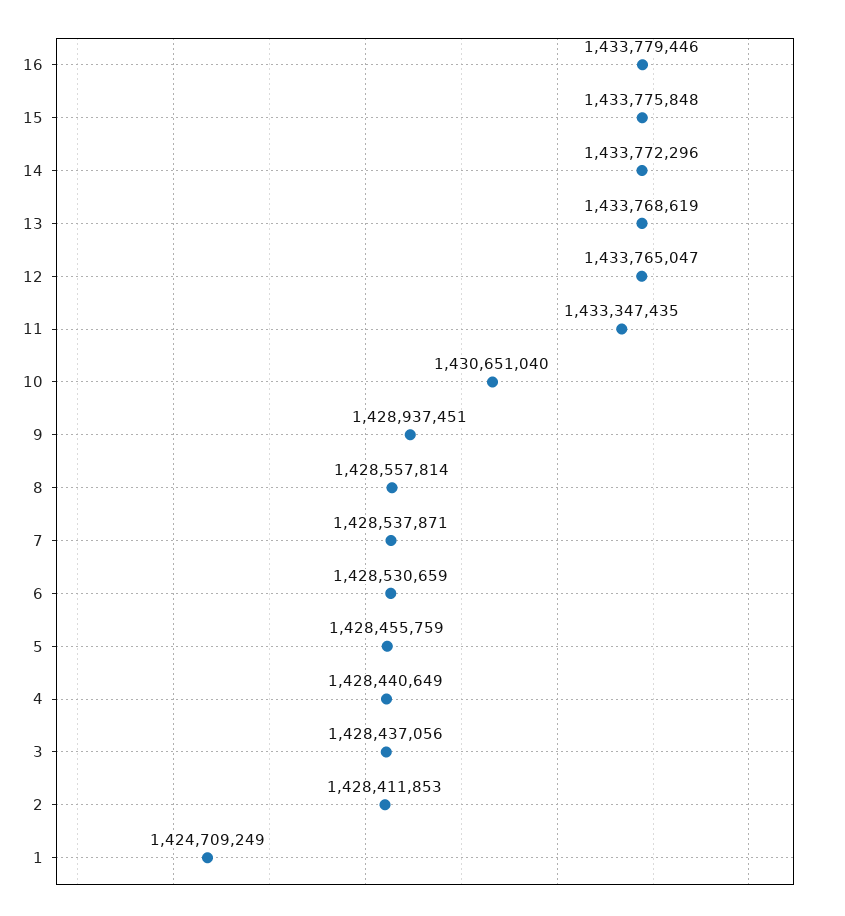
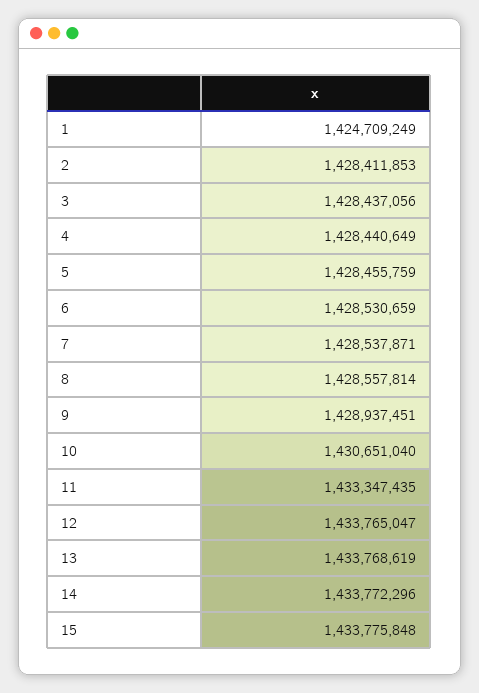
16: 1433779446 -> none

